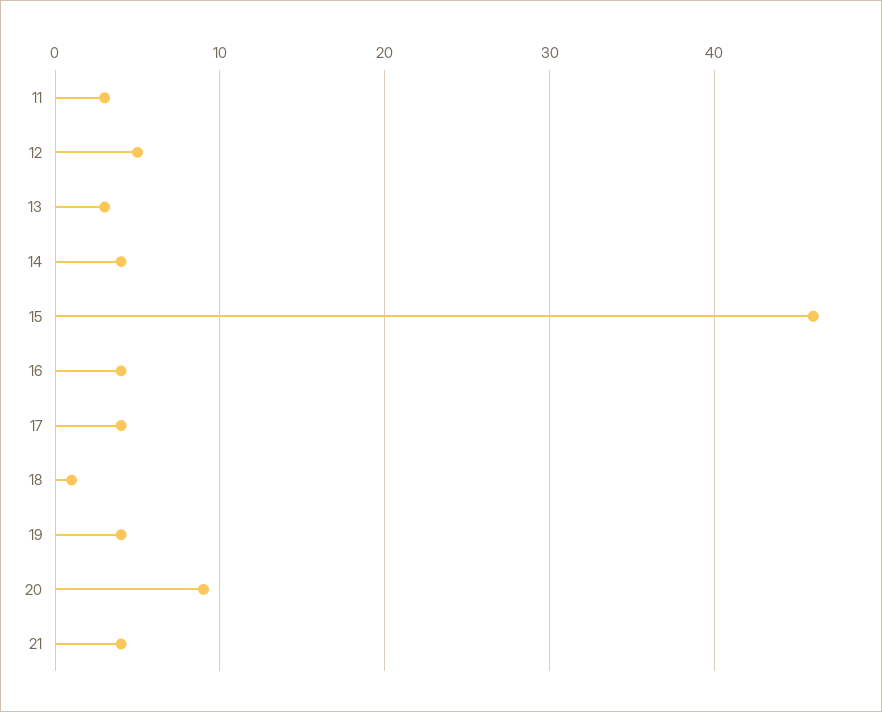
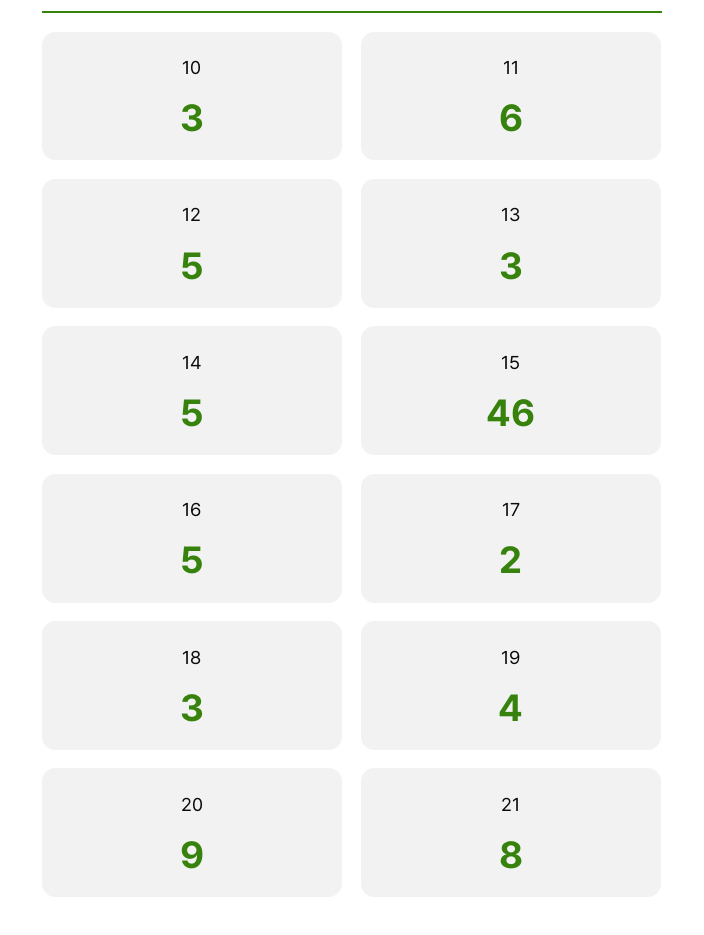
11: 3 -> 6
14: 4 -> 5
16: 4 -> 5
17: 4 -> 2
18: 1 -> 3
21: 4 -> 8
10: none -> 3

